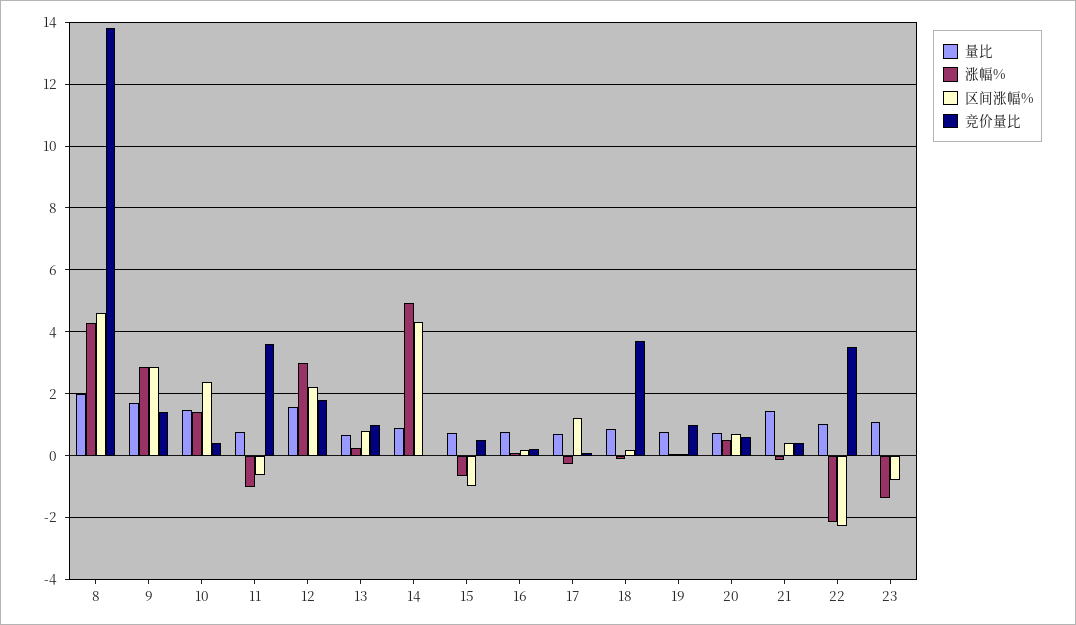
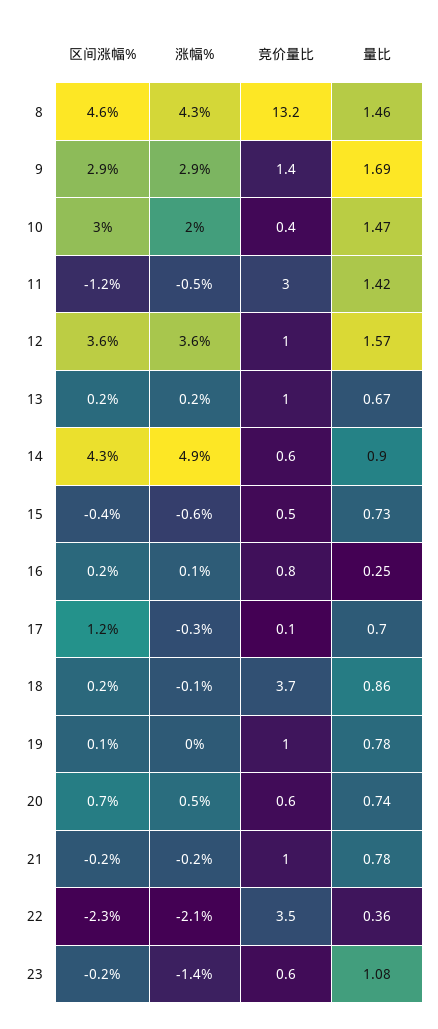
量比, 8: 2 -> 1.46
竞价量比, 8: 13.8 -> 13.2
涨幅%, 10: 1.4 -> 2
区间涨幅%, 10: 2.4 -> 3
量比, 11: 0.8 -> 1.42
涨幅%, 11: -1 -> -0.5
区间涨幅%, 11: -0.6 -> -1.2
竞价量比, 11: 3.6 -> 3
涨幅%, 12: 3 -> 3.6
区间涨幅%, 12: 2.2 -> 3.6
竞价量比, 12: 1.8 -> 1
区间涨幅%, 13: 0.8 -> 0.2
竞价量比, 14: 0 -> 0.6
区间涨幅%, 15: -1 -> -0.4
量比, 16: 0.8 -> 0.25
竞价量比, 16: 0.2 -> 0.8
量比, 21: 1.4 -> 0.78
区间涨幅%, 21: 0.4 -> -0.2
竞价量比, 21: 0.4 -> 1
量比, 22: 1 -> 0.36
区间涨幅%, 23: -0.8 -> -0.2
竞价量比, 23: 0 -> 0.6

